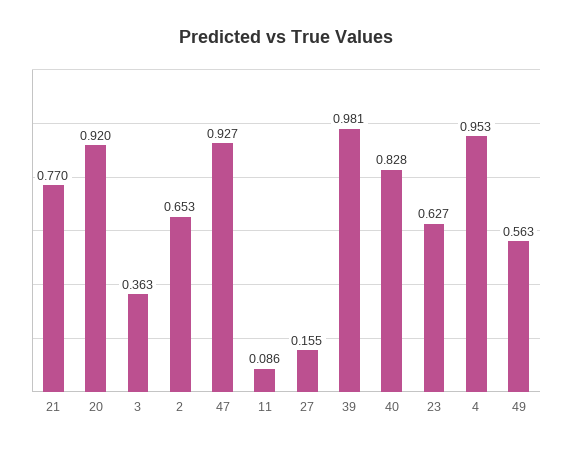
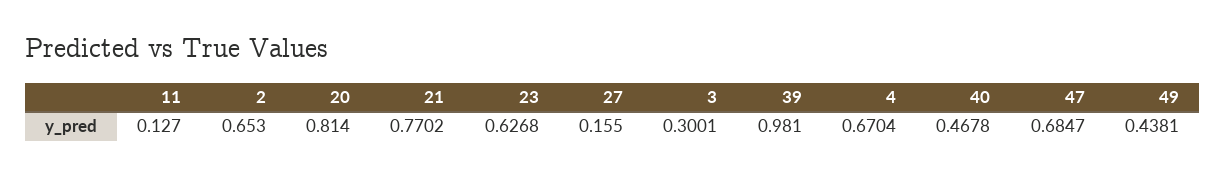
20: 0.92 -> 0.814
3: 0.363 -> 0.3001
47: 0.927 -> 0.6847
11: 0.086 -> 0.127
40: 0.828 -> 0.4678
4: 0.953 -> 0.6704
49: 0.563 -> 0.4381

